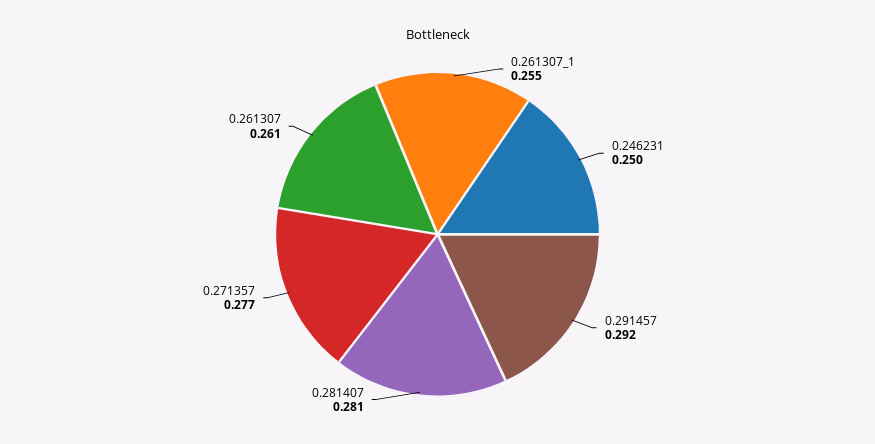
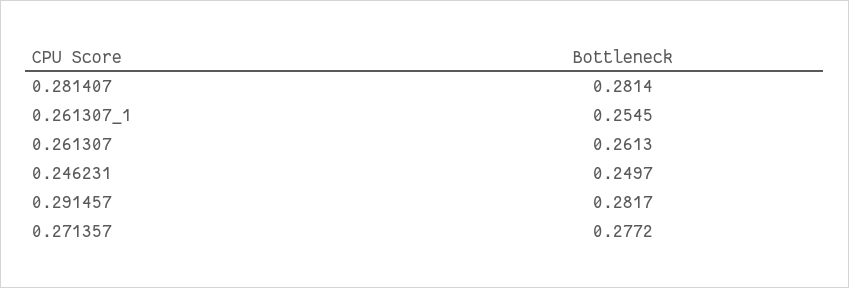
0.291457: 0.292 -> 0.2817

